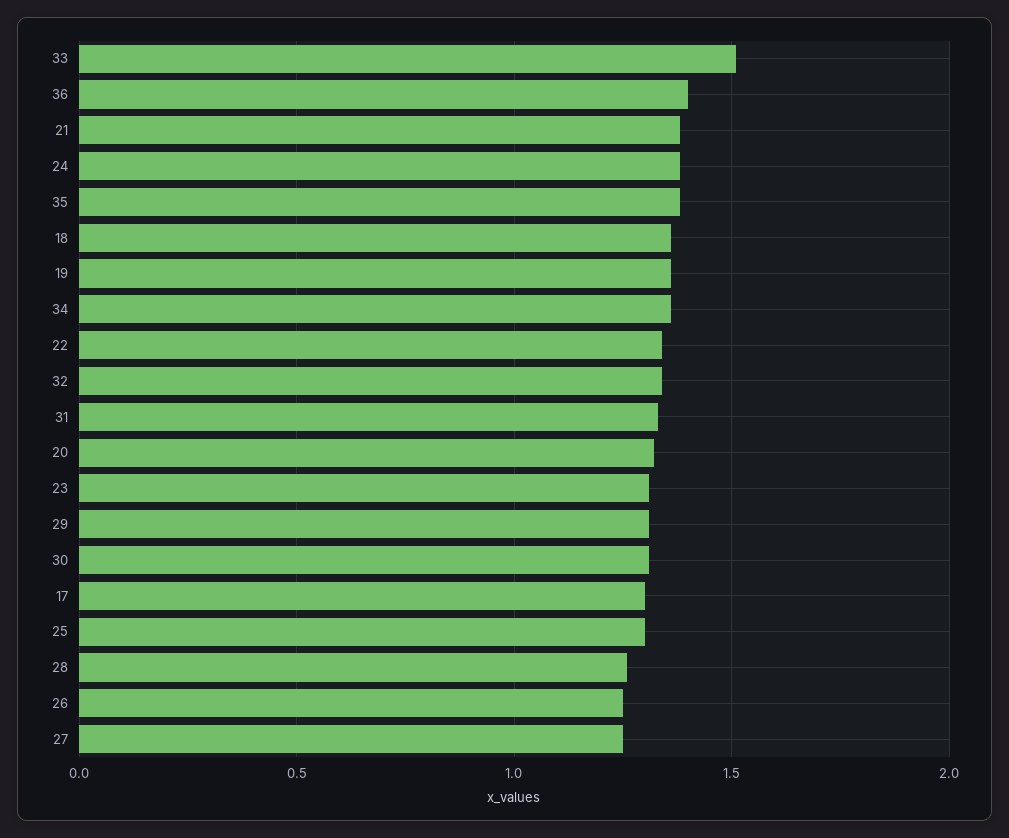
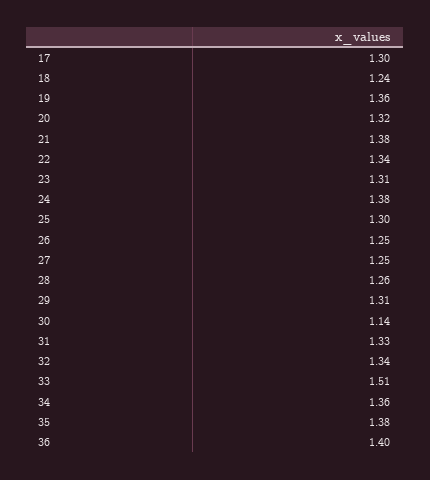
18: 1.35 -> 1.24
30: 1.3 -> 1.14

